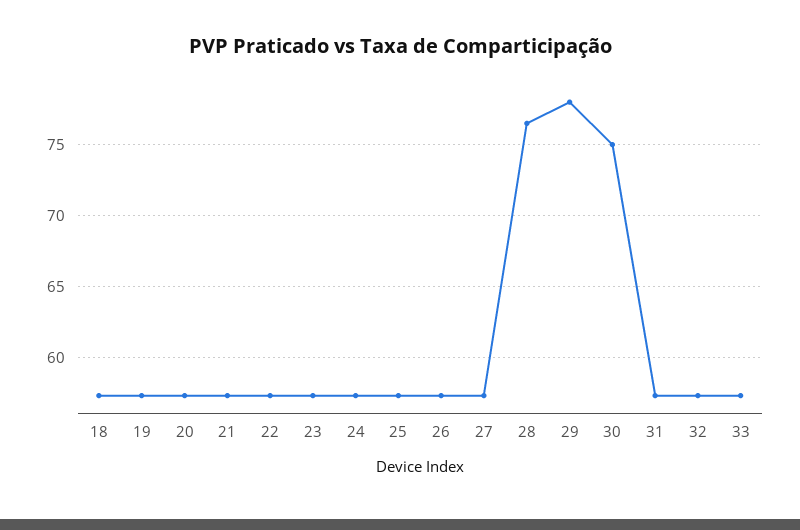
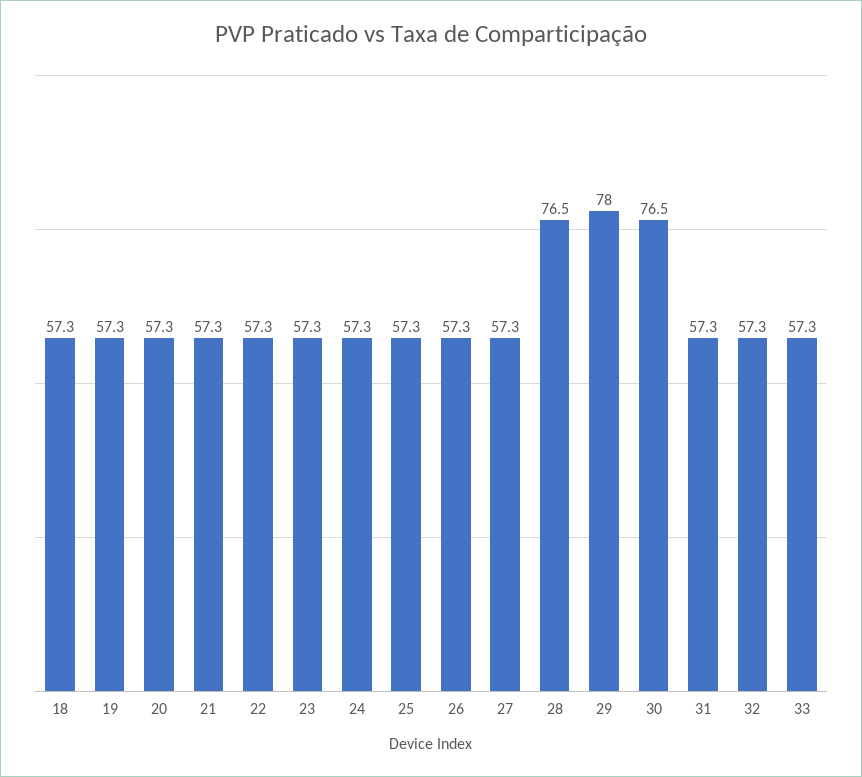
30: 75 -> 76.5

